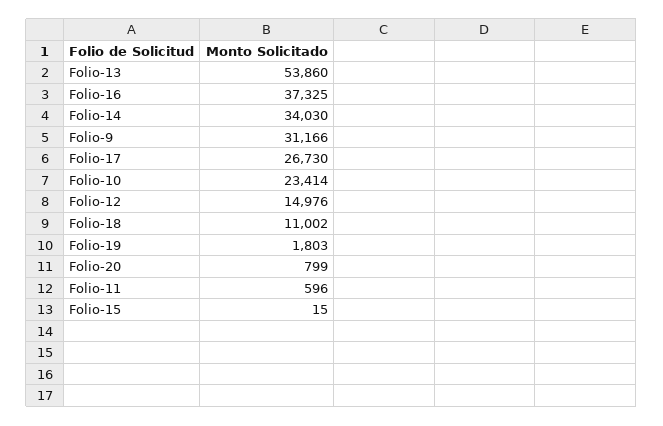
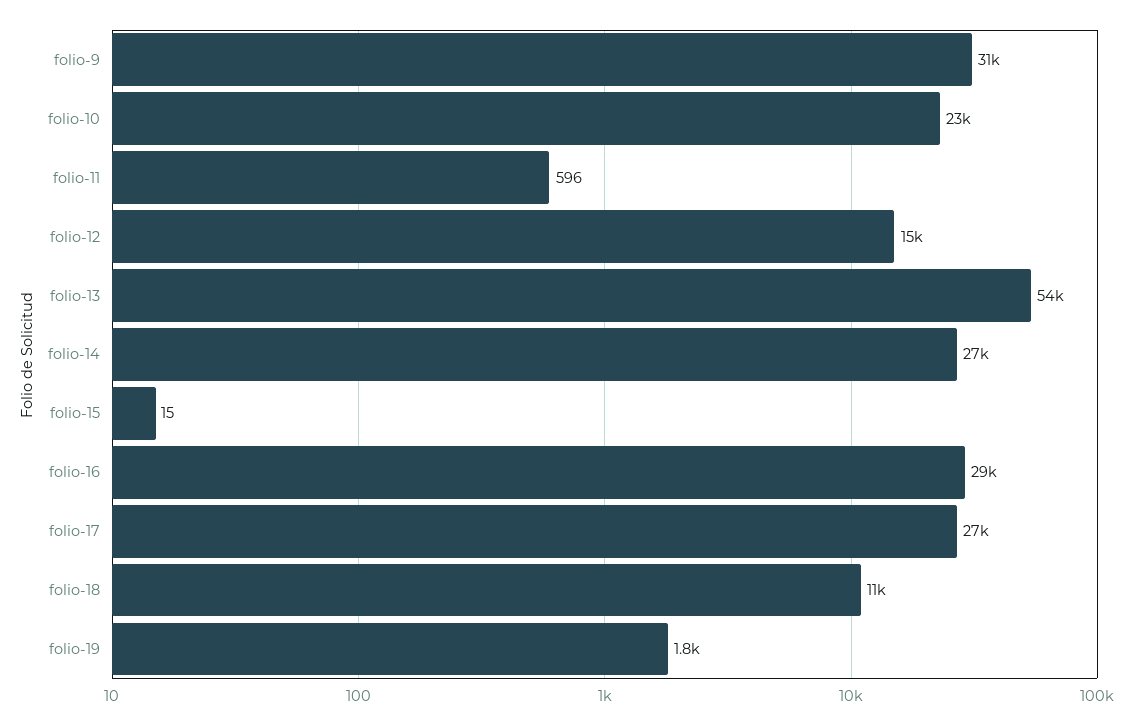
Folio-16: 37325 -> 29000
Folio-14: 34030 -> 27000
Folio-20: 799 -> none

